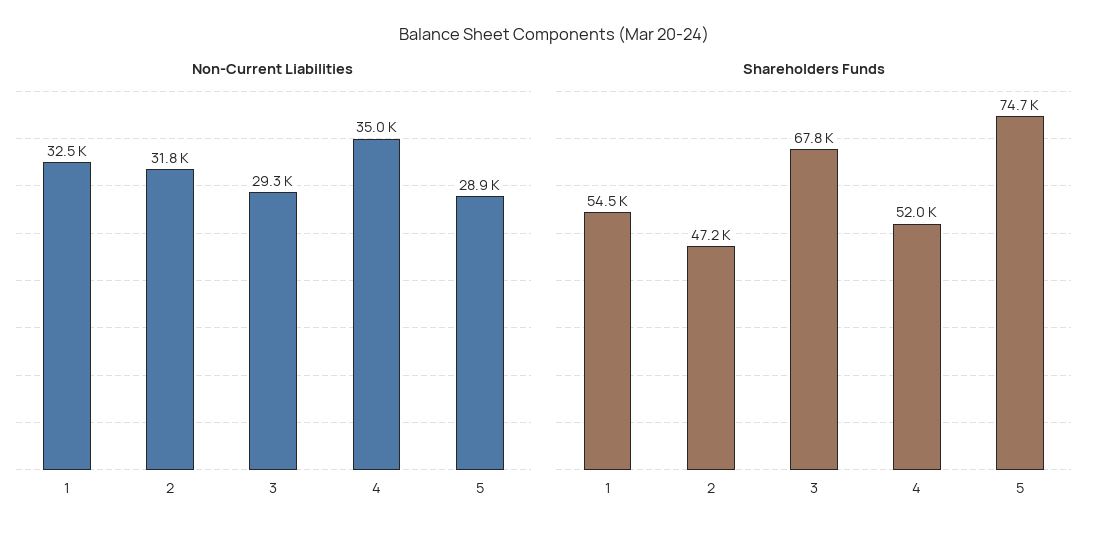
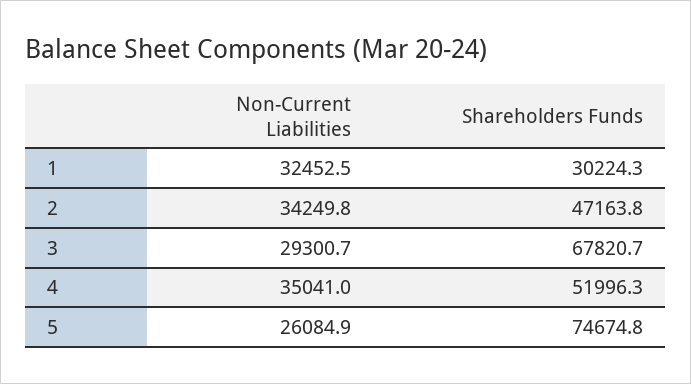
Non-Current Liabilities, 2: 31800 -> 34249.8
Non-Current Liabilities, 5: 28900 -> 26084.9
Shareholders Funds, 1: 54500 -> 30224.3

